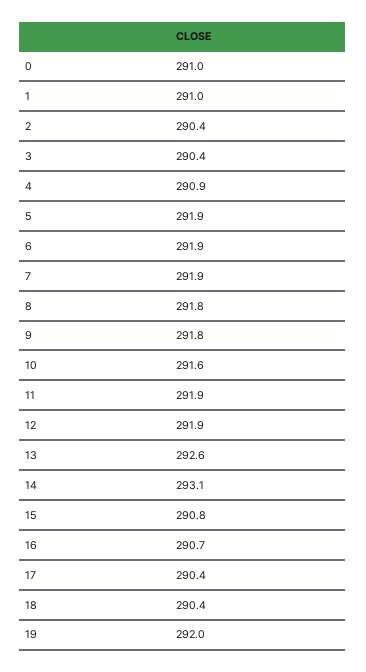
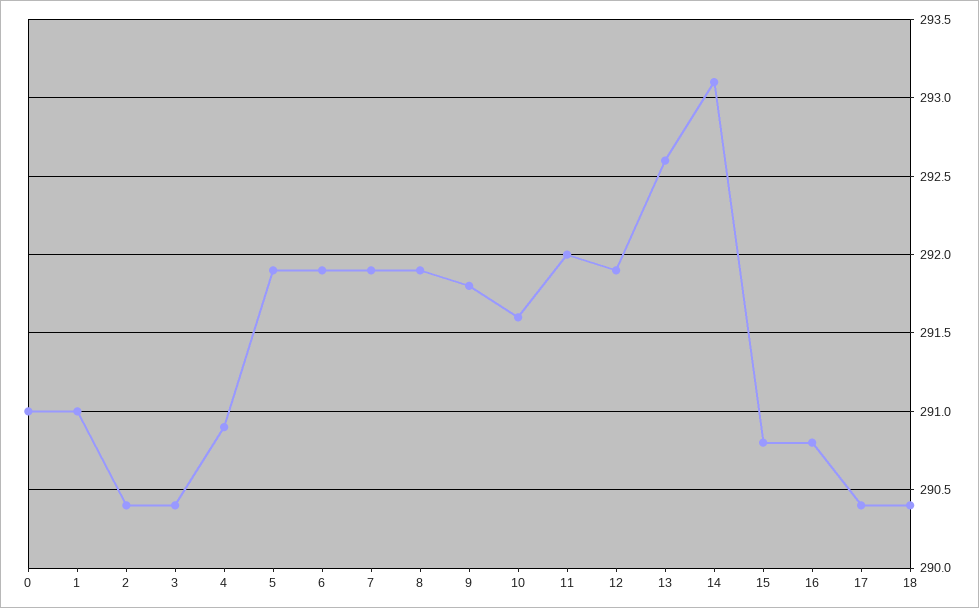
8: 291.8 -> 291.9
11: 291.9 -> 292
16: 290.7 -> 290.8
19: 292 -> none

